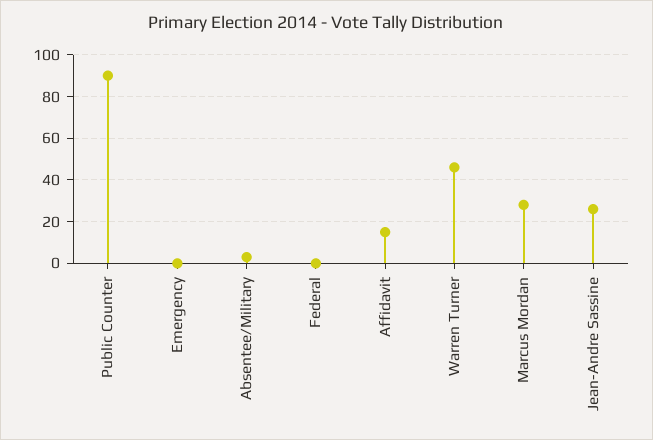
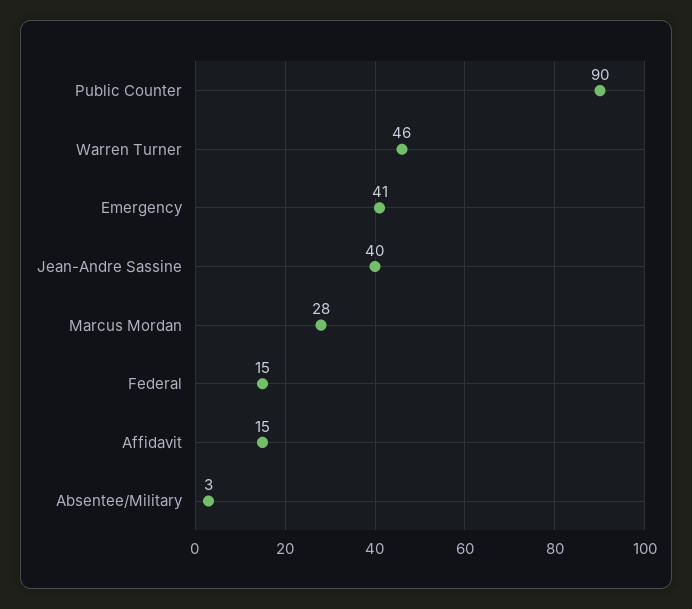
Emergency: 0 -> 41
Federal: 0 -> 15
Jean-Andre Sassine: 25 -> 40

